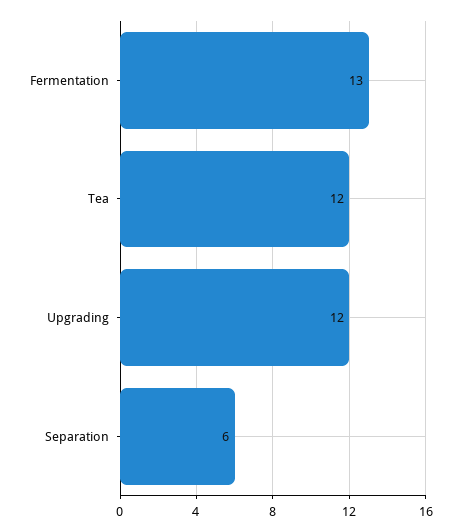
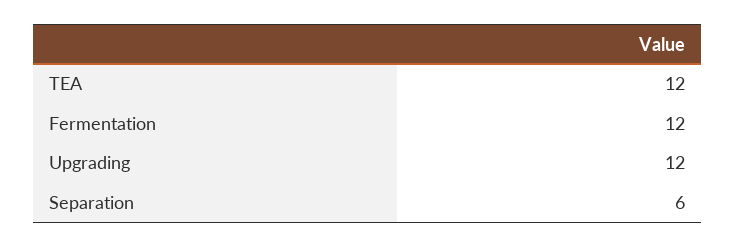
Fermentation: 13 -> 12

